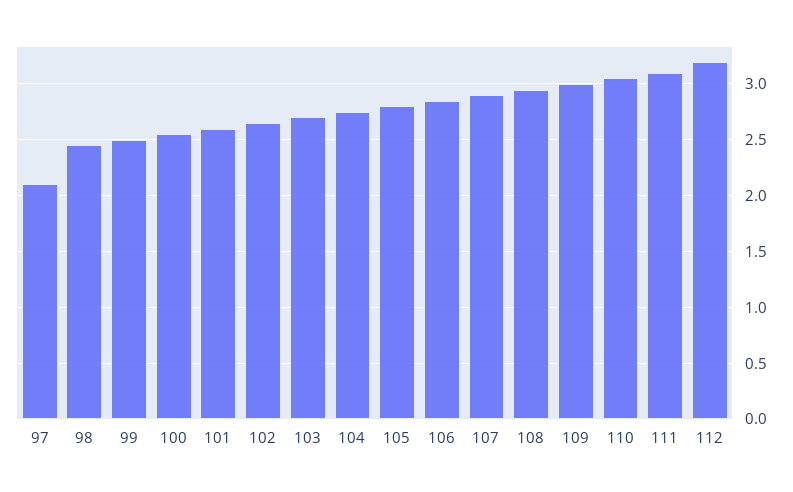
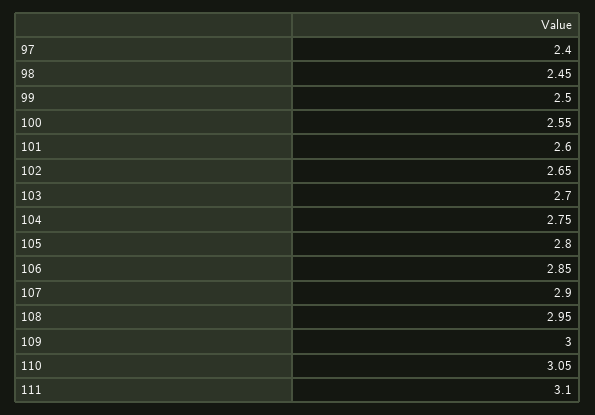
97: 2.1 -> 2.4
112: 3.2 -> none

